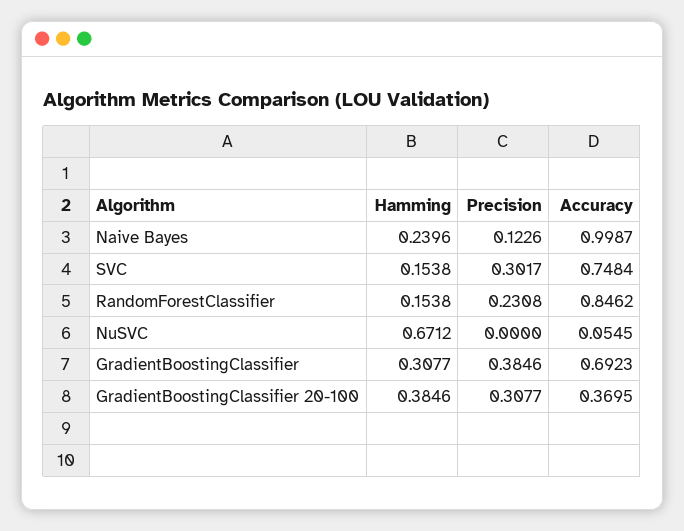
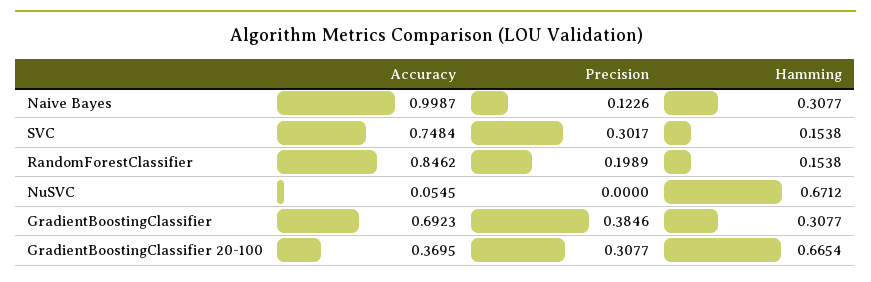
Hamming, Naive Bayes: 0.2396 -> 0.3077
Precision, RandomForestClassifier: 0.2308 -> 0.1989
Hamming, GradientBoostingClassifier 20-100: 0.3846 -> 0.6654

